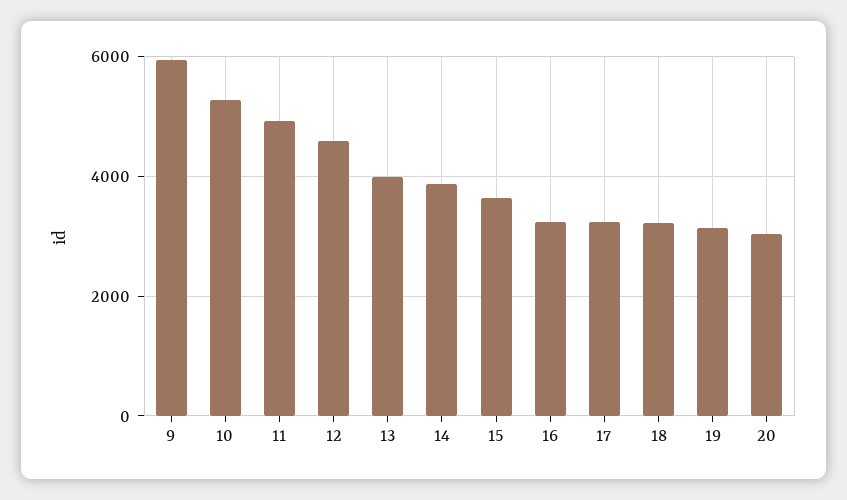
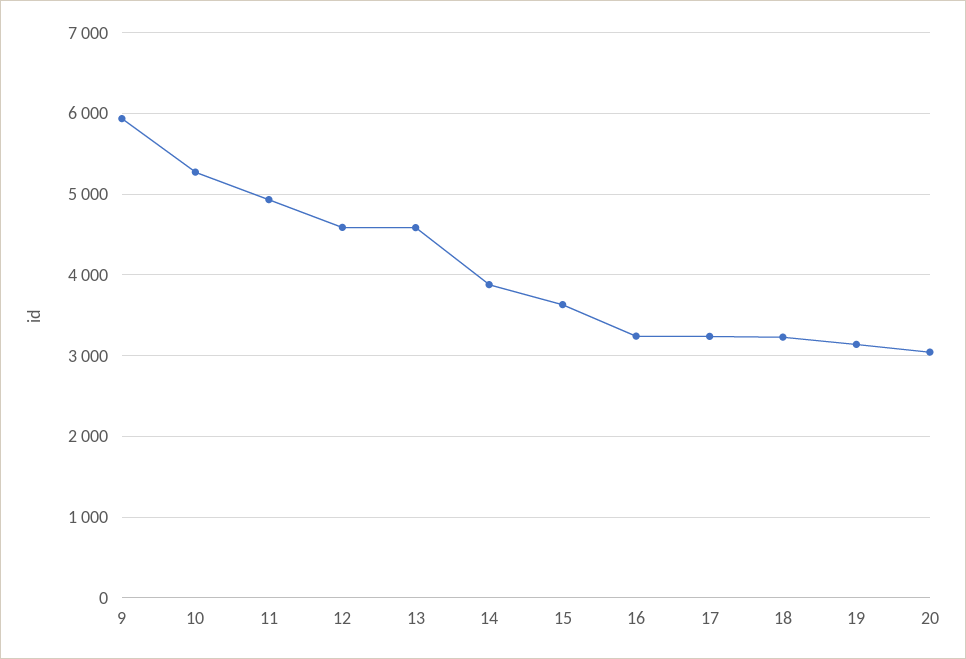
13: 4000 -> 4600

